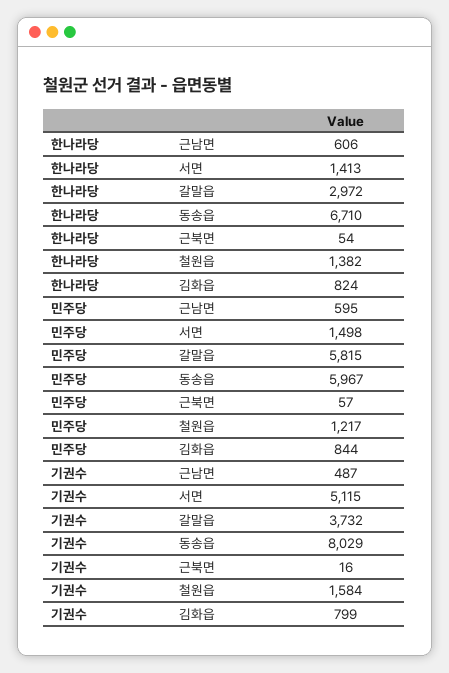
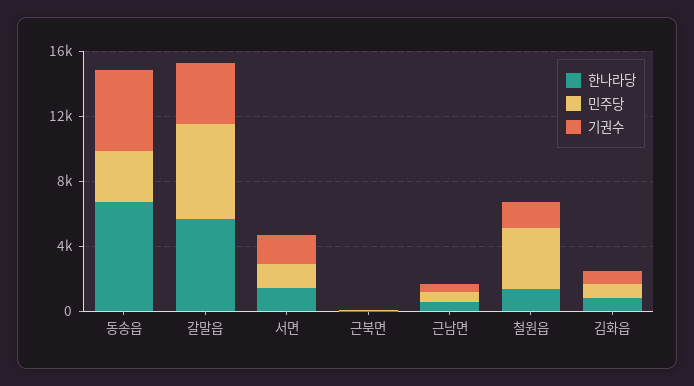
한나라당, 갈말읍: 2972 -> 6000
민주당, 동송읍: 5967 -> 3000
민주당, 철원읍: 1217 -> 4000
기권수, 서면: 5115 -> 2000
기권수, 동송읍: 8029 -> 5000

